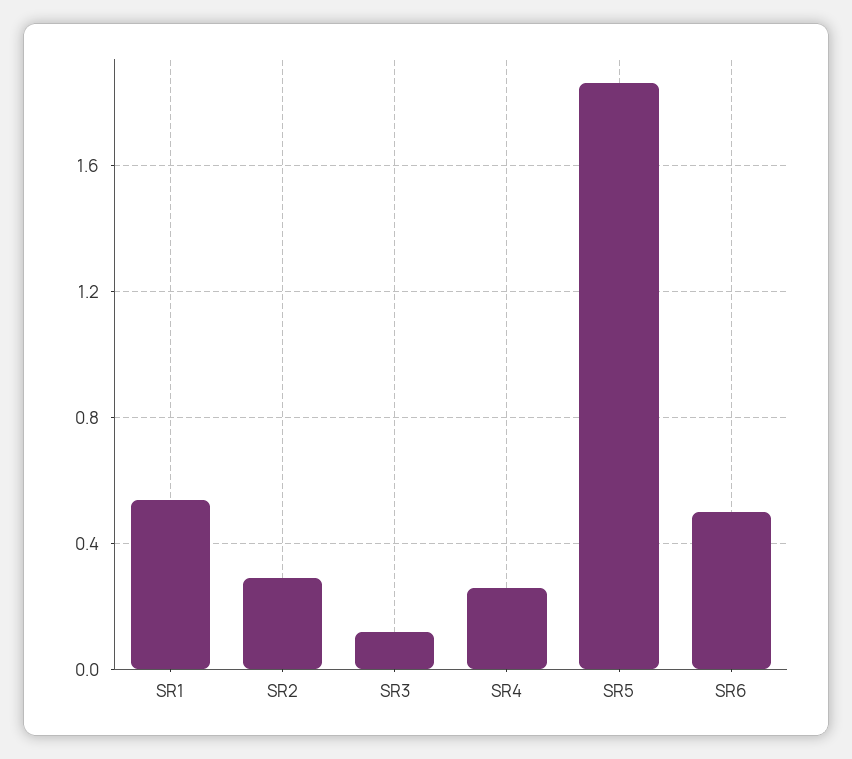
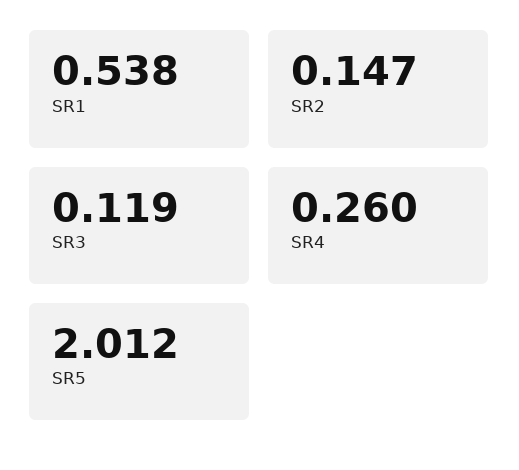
SR2: 0.3 -> 0.147
SR5: 1.85 -> 2.012
SR6: 0.5 -> none

